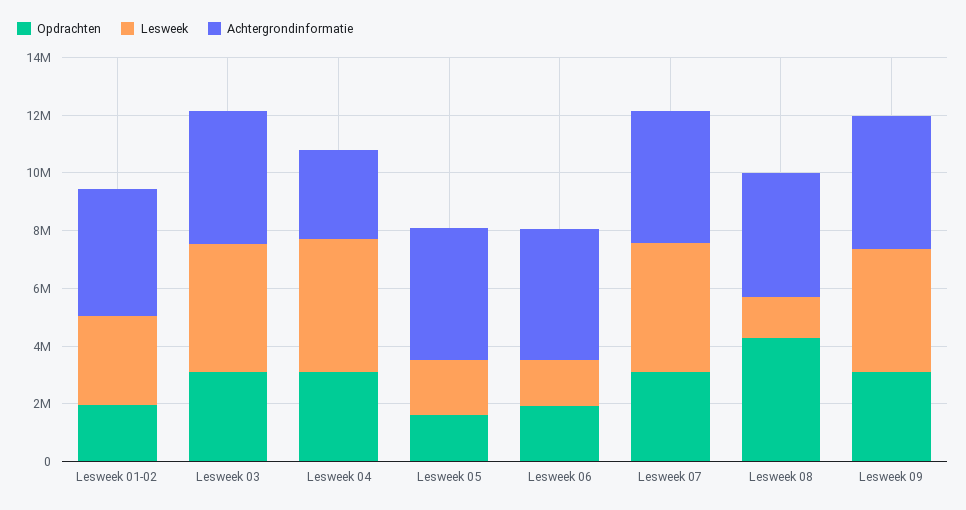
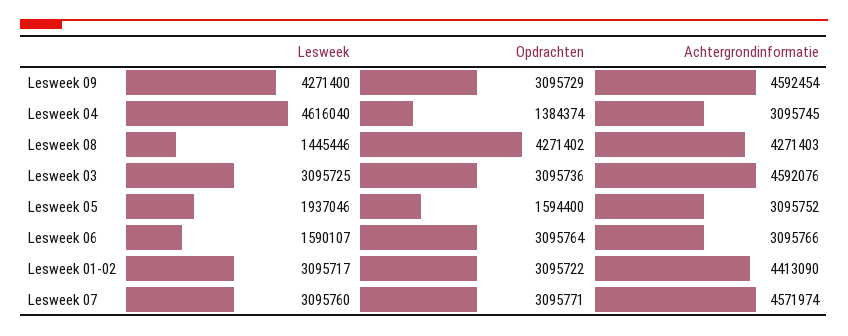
Opdrachten, Lesweek 01-02: 2000000 -> 3095722
Lesweek, Lesweek 03: 4500000 -> 3095725
Opdrachten, Lesweek 04: 3000000 -> 1384374
Achtergrondinformatie, Lesweek 05: 4500000 -> 3095752
Opdrachten, Lesweek 06: 2000000 -> 3095764
Achtergrondinformatie, Lesweek 06: 4500000 -> 3095766
Lesweek, Lesweek 07: 4500000 -> 3095760

